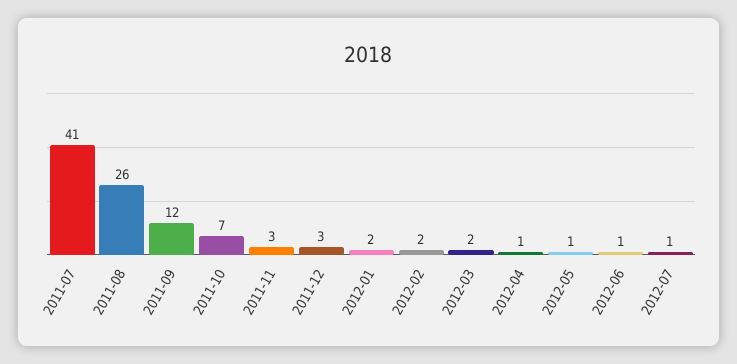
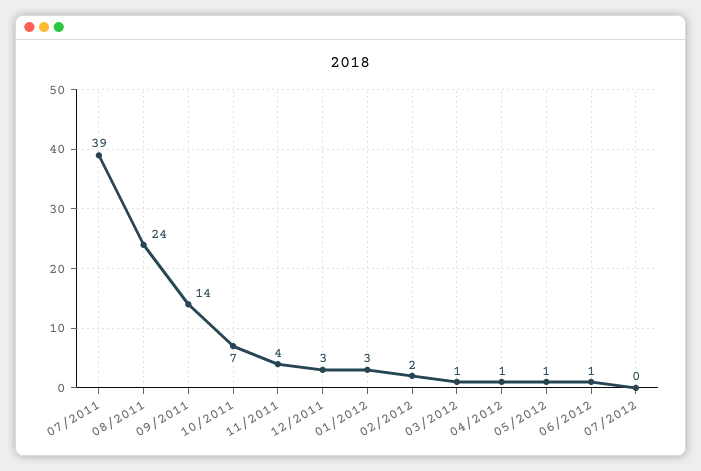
2011-07: 41 -> 39
2011-08: 26 -> 24
2011-09: 12 -> 14
2011-11: 3 -> 4
2012-01: 2 -> 3
2012-03: 2 -> 1
2012-07: 1 -> 0

